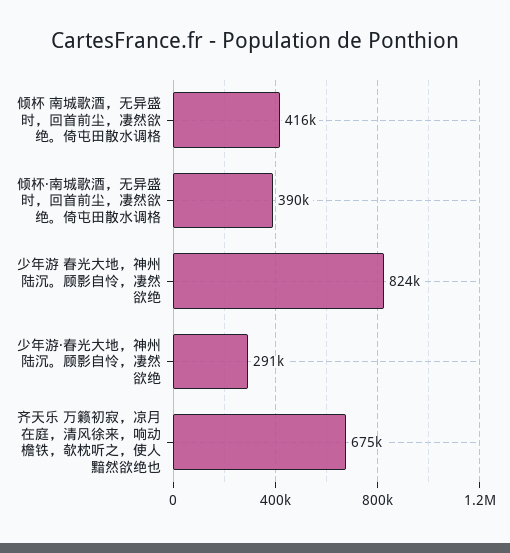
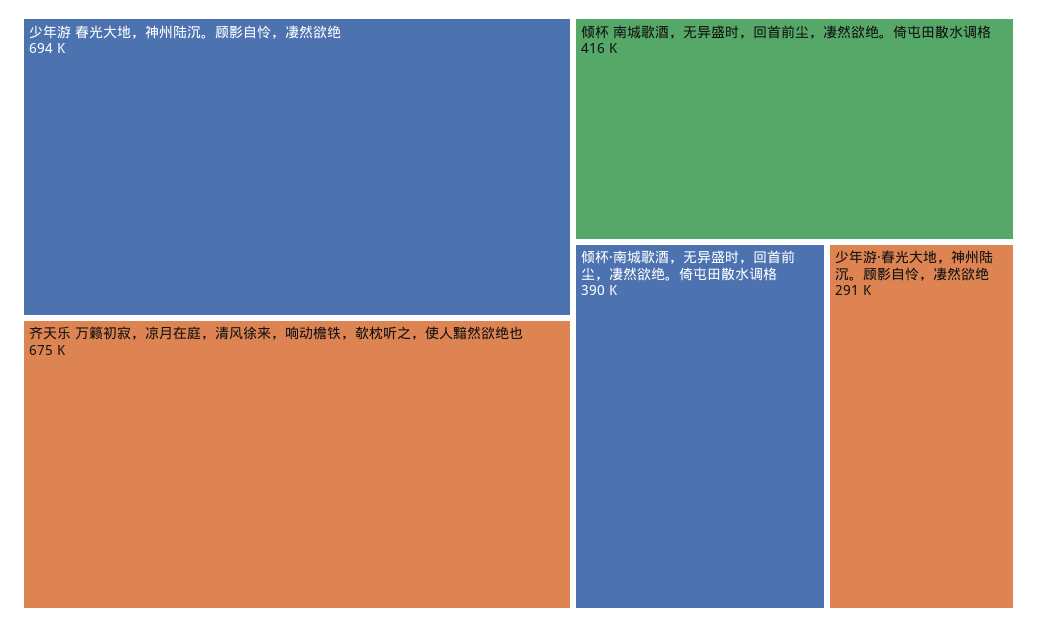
少年游 春光大地，神州陆沉。顾影自怜，凄然欲绝: 824000 -> 694000

